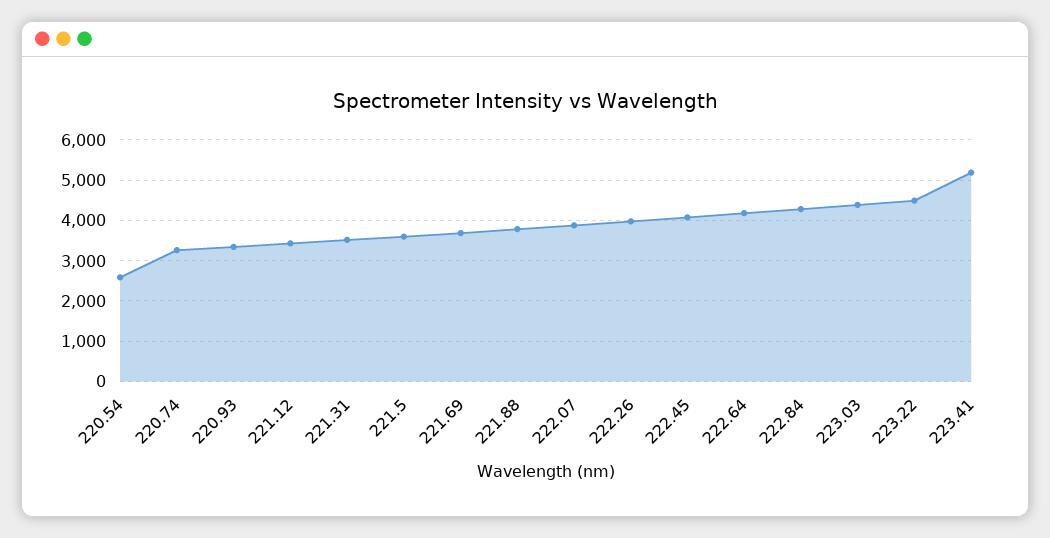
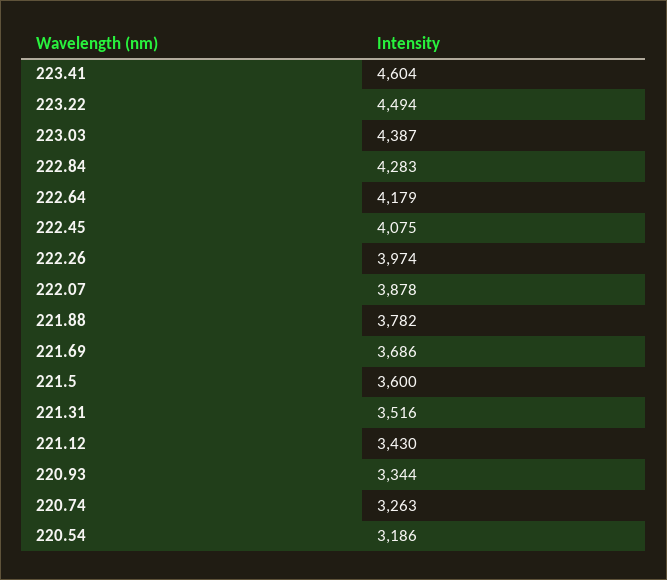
220.54: 2600 -> 3186
223.41: 5200 -> 4604

